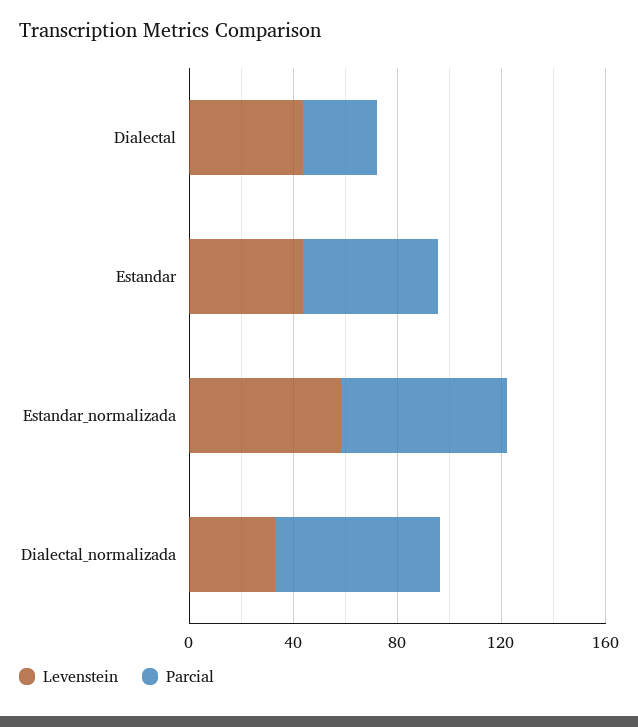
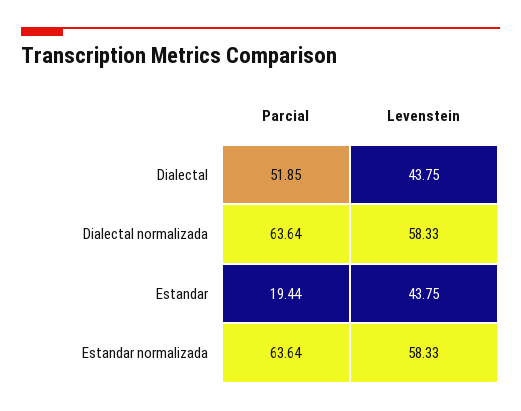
Parcial, Dialectal: 30 -> 51.85
Parcial, Estandar: 50 -> 19.44
Levenstein, Dialectal_normalizada: 30 -> 58.33

